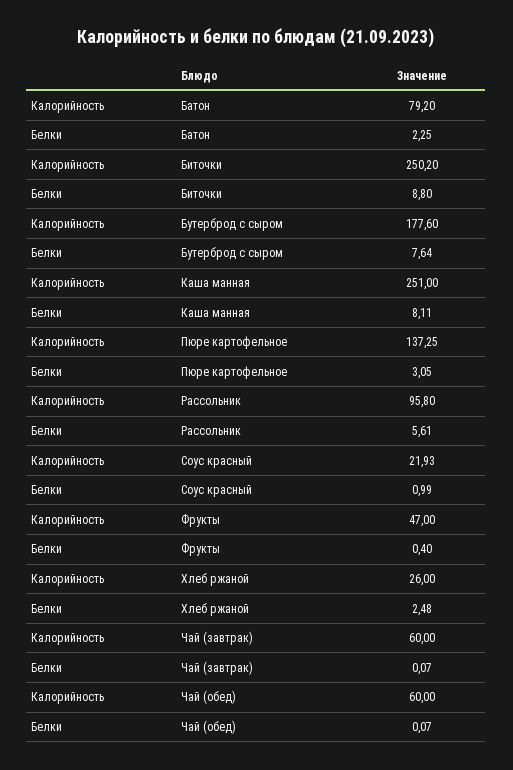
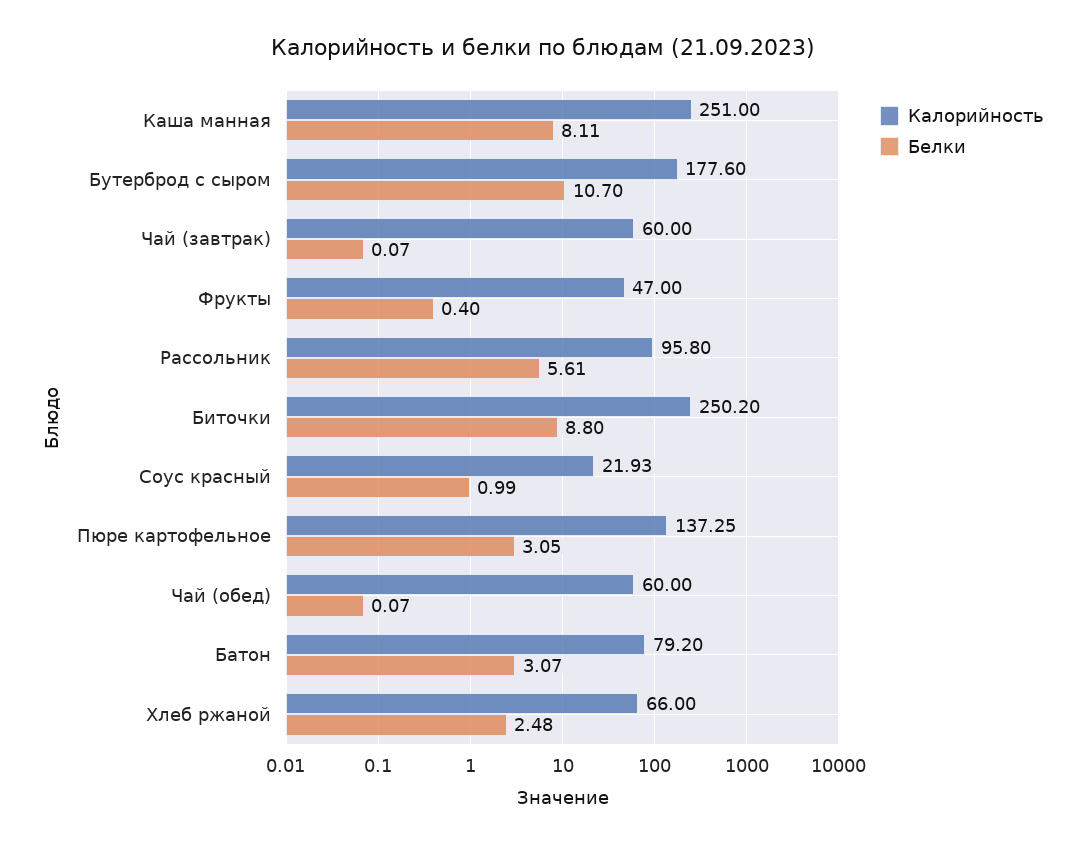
Белки, Батон: 2.25 -> 3.07
Белки, Бутерброд с сыром: 7.64 -> 10.7
Калорийность, Хлеб ржаной: 26 -> 66

